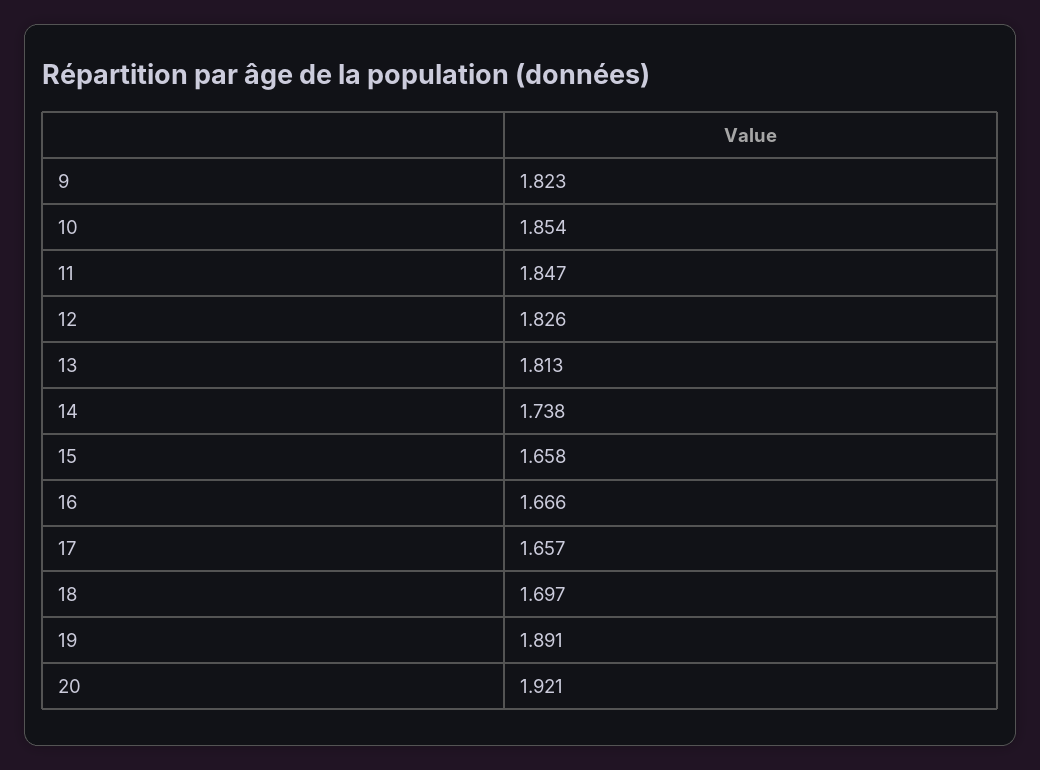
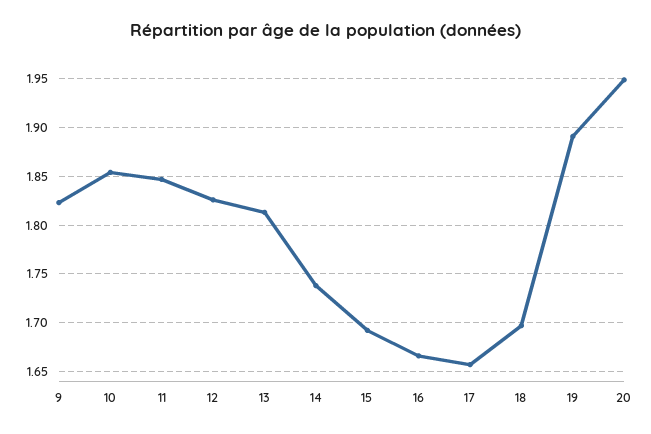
15: 1.658 -> 1.69
20: 1.921 -> 1.95

